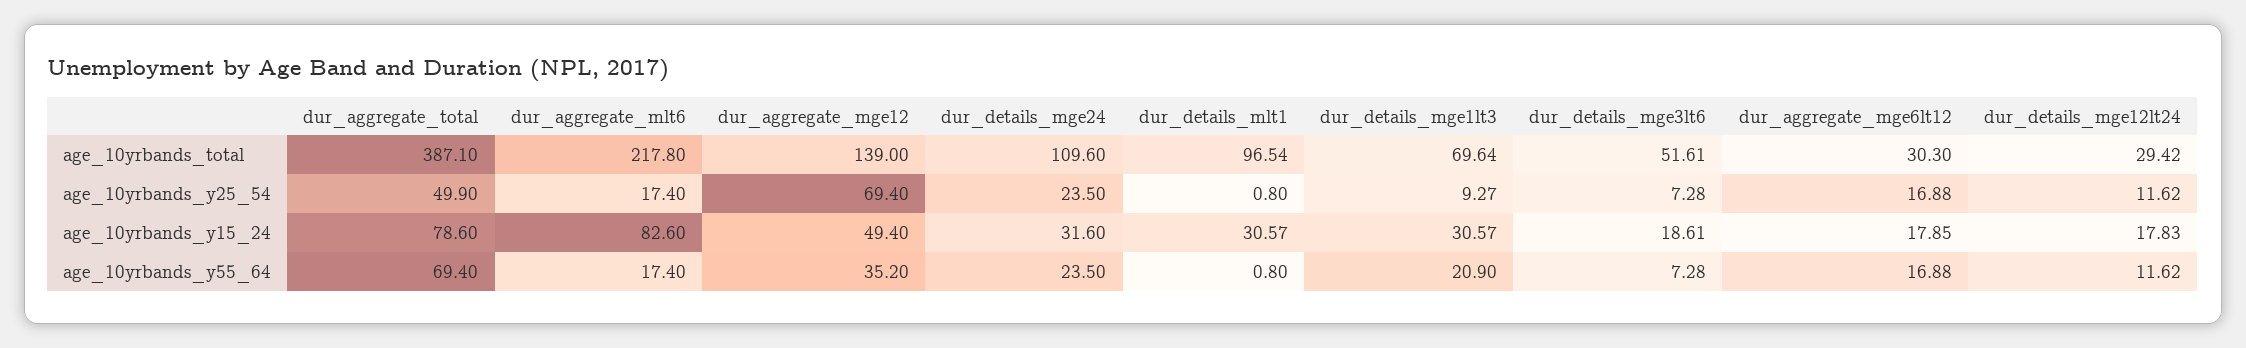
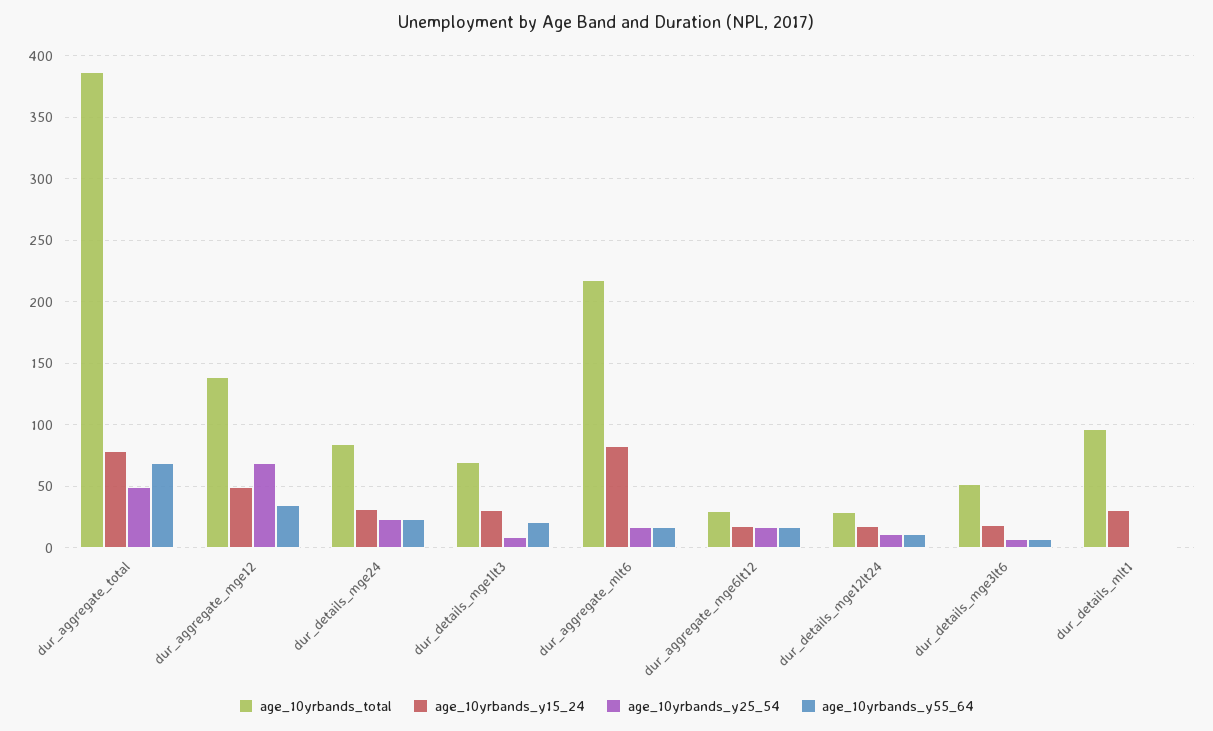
age_10yrbands_total, dur_details_mge24: 109.6 -> 85

